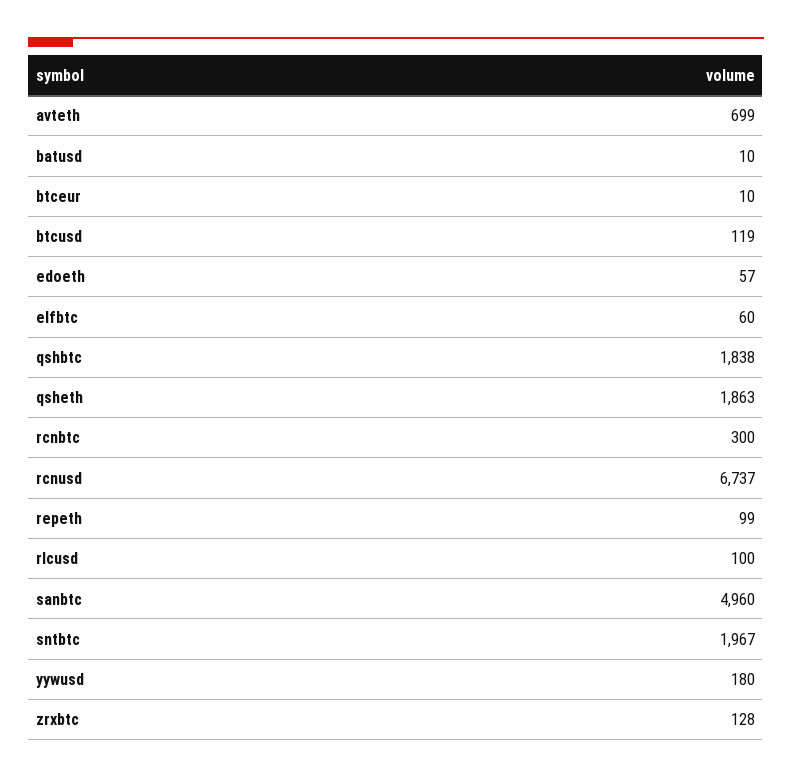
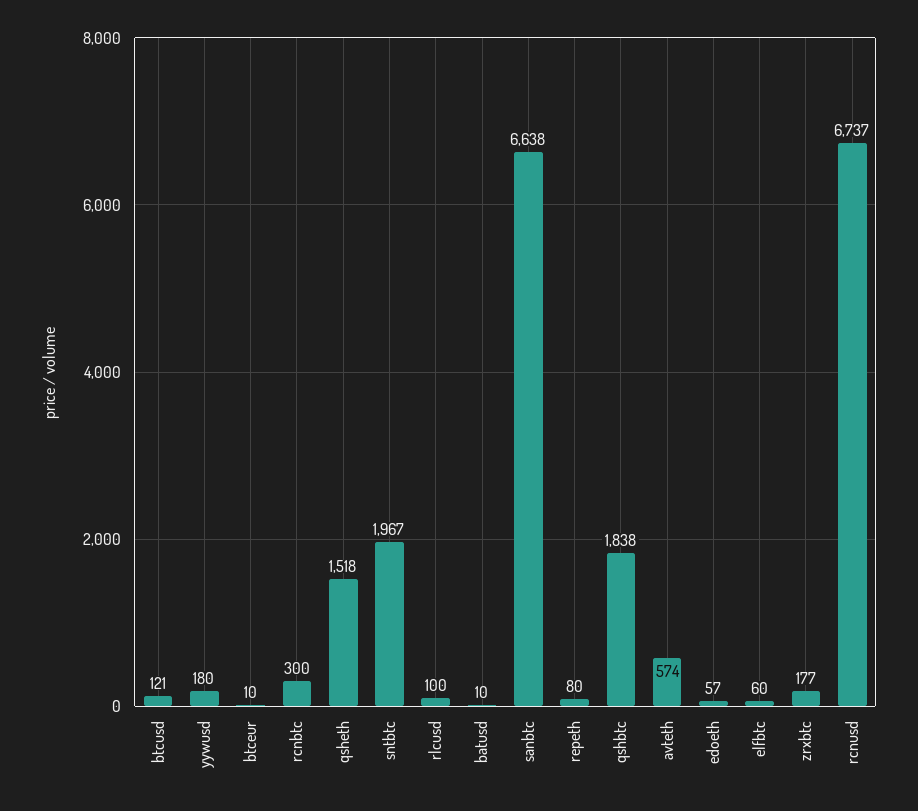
avteth: 699 -> 574
btcusd: 119 -> 121
qsheth: 1863 -> 1518
repeth: 99 -> 80
sanbtc: 4960 -> 6638
zrxbtc: 128 -> 177

